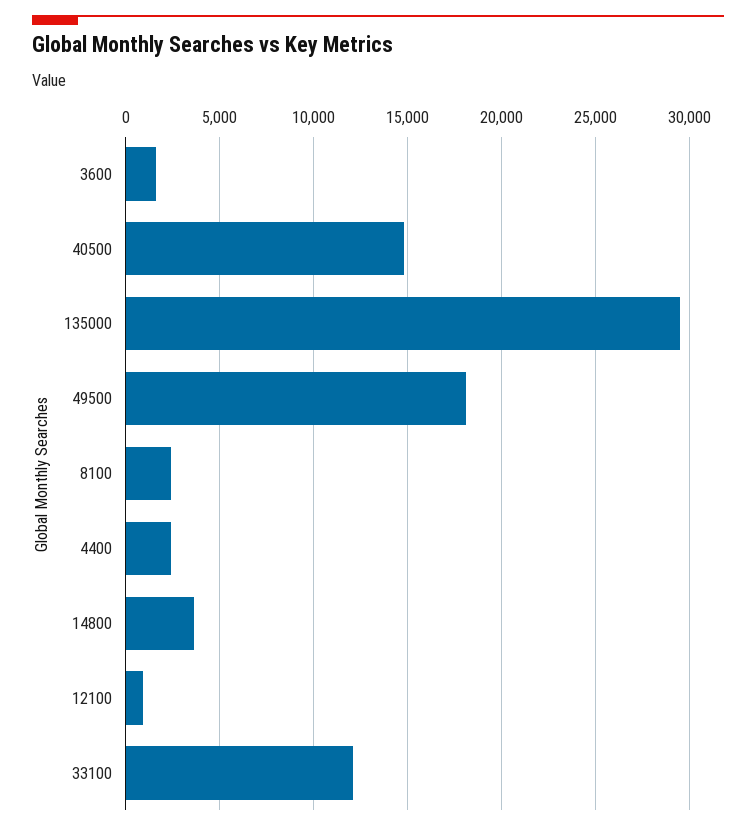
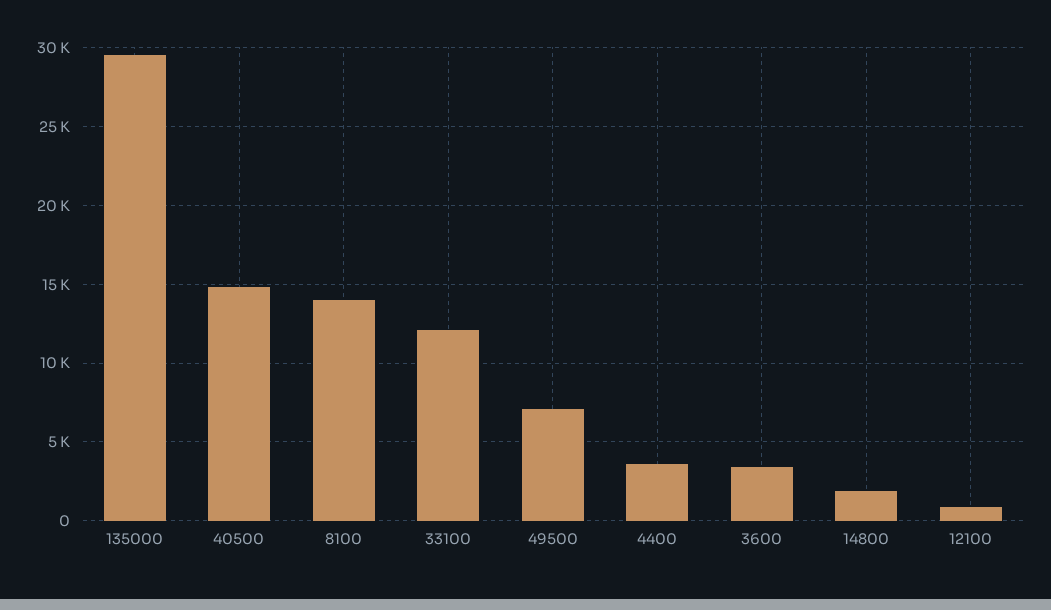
3600: 1500 -> 3500
49500: 18000 -> 7000
8100: 2500 -> 14000
4400: 2500 -> 3500
14800: 3500 -> 2000

